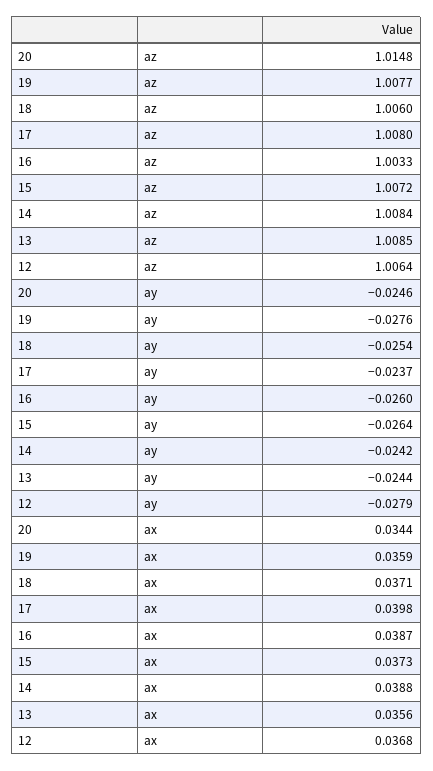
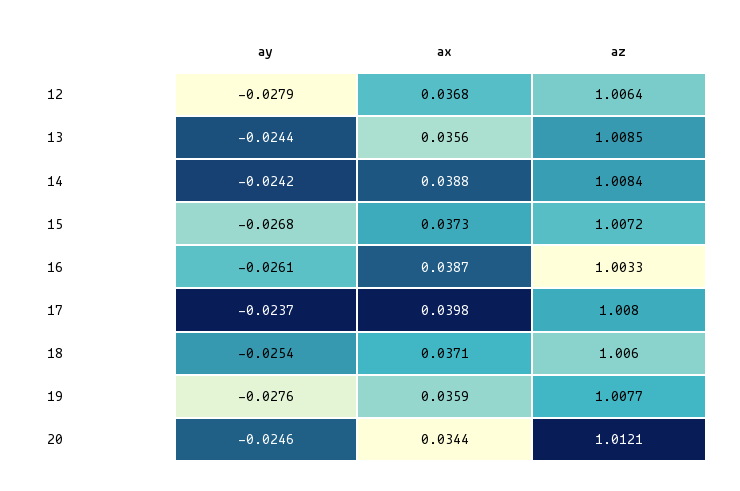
20, az: 1.0148 -> 1.0121
16, ay: -0.026 -> -0.0261
15, ay: -0.0264 -> -0.0268

